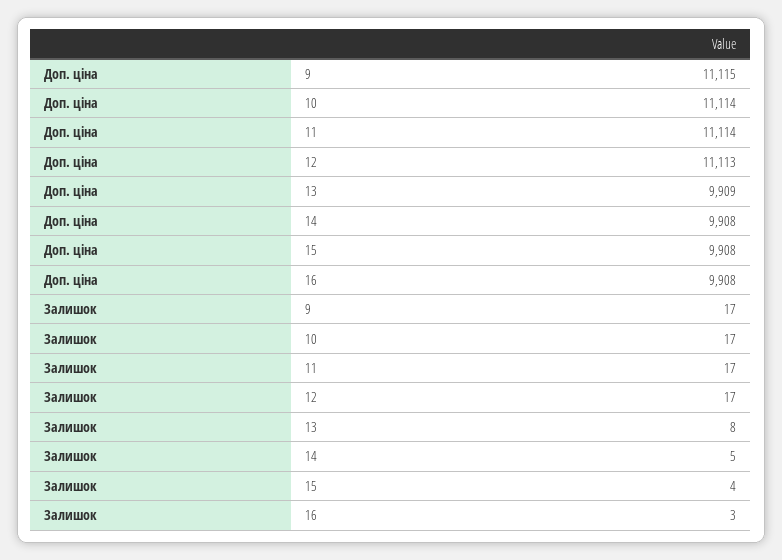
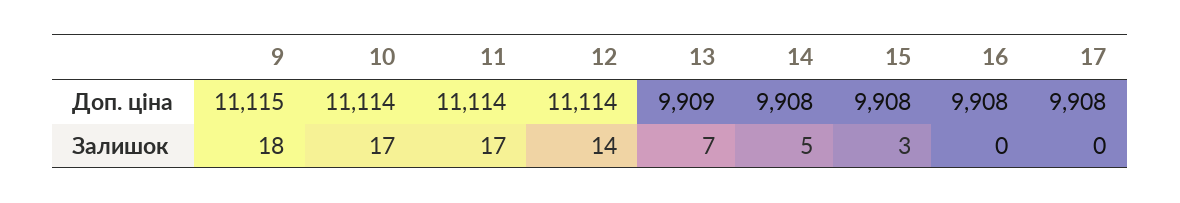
Доп. ціна, 12: 11113 -> 11114
Залишок, 9: 17 -> 18
Залишок, 12: 17 -> 14
Залишок, 13: 8 -> 7
Залишок, 15: 4 -> 3
Залишок, 16: 3 -> 0
Доп. ціна, 17: none -> 9908
Залишок, 17: none -> 0

